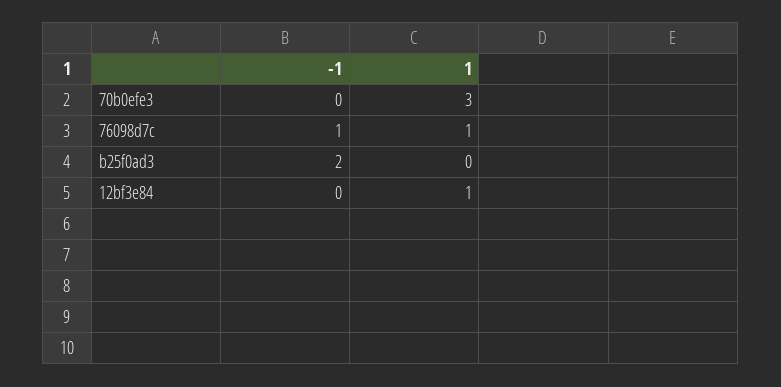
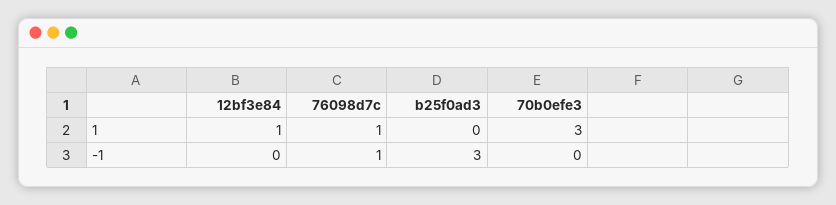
-1, b25f0ad3: 2 -> 3

